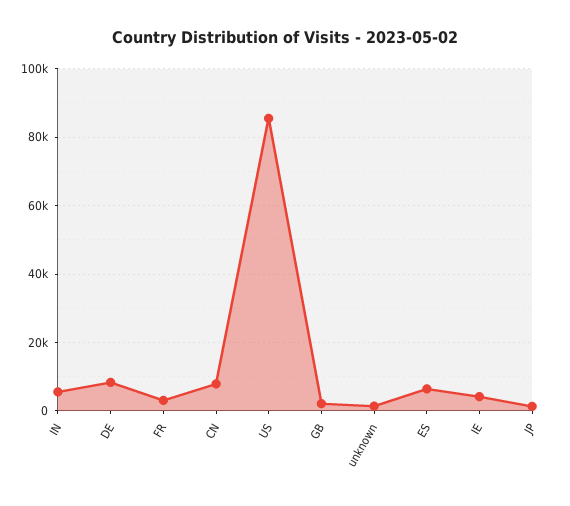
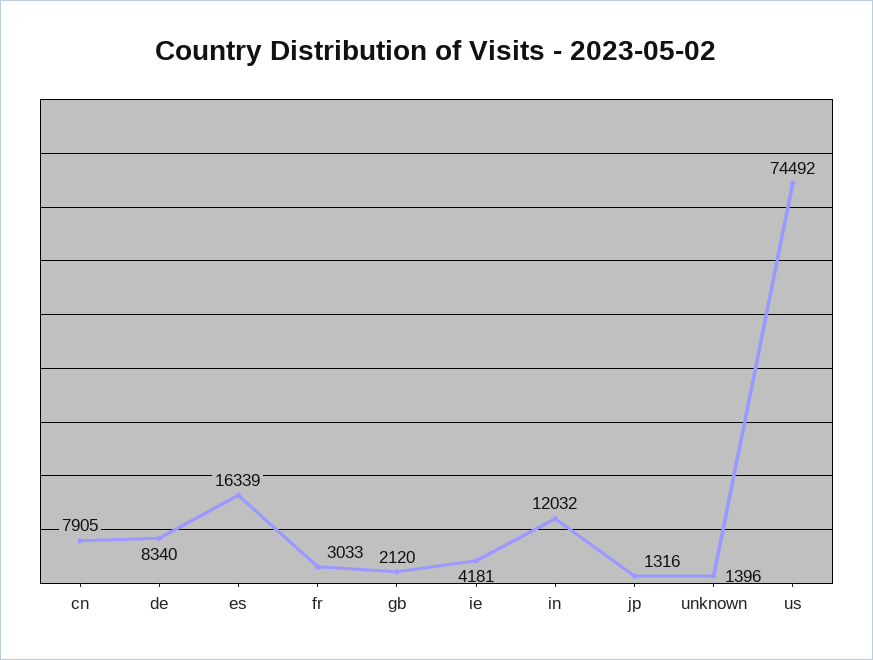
IN: 6000 -> 12032
US: 86000 -> 74492
ES: 6000 -> 16339

